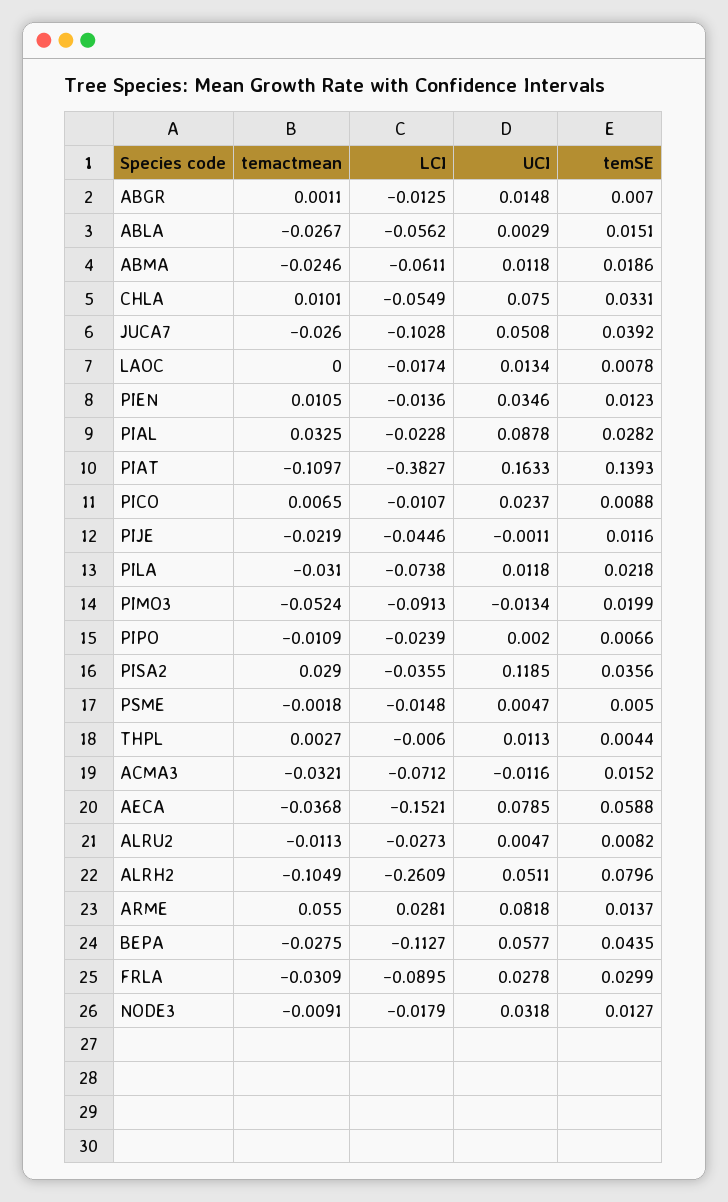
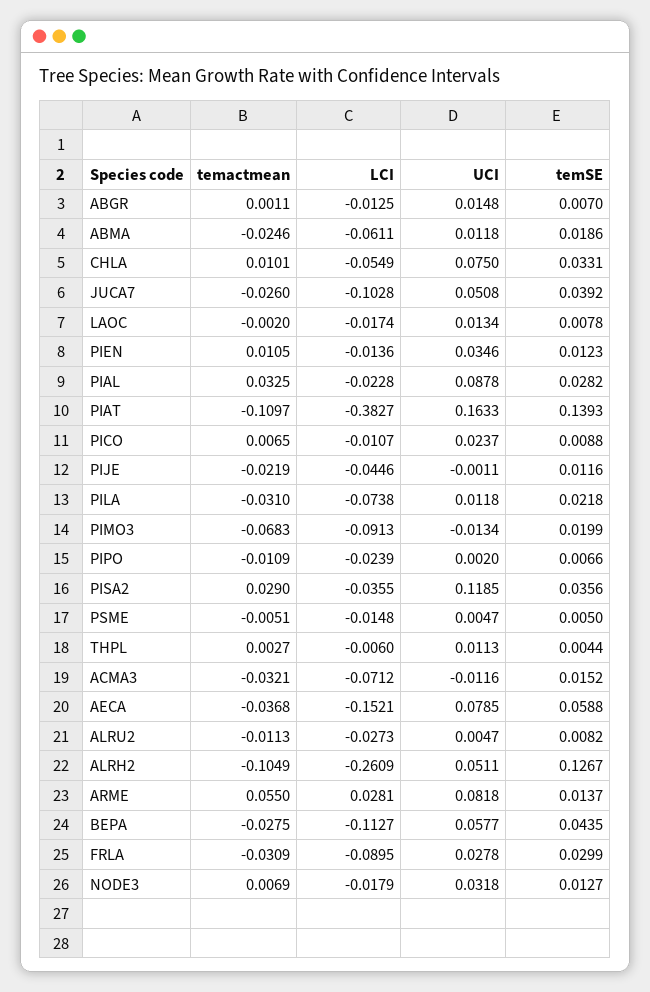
temactmean, ABLA: -0.0267 -> none
LCI, ABLA: -0.0562 -> none
UCI, ABLA: 0.0029 -> none
temSE, ABLA: 0.0151 -> none
temactmean, LAOC: 0 -> -0.002
temactmean, PIMO3: -0.0524 -> -0.0683
temactmean, PSME: -0.0018 -> -0.0051
temSE, ALRH2: 0.0796 -> 0.1267
temactmean, NODE3: -0.0091 -> 0.0069

